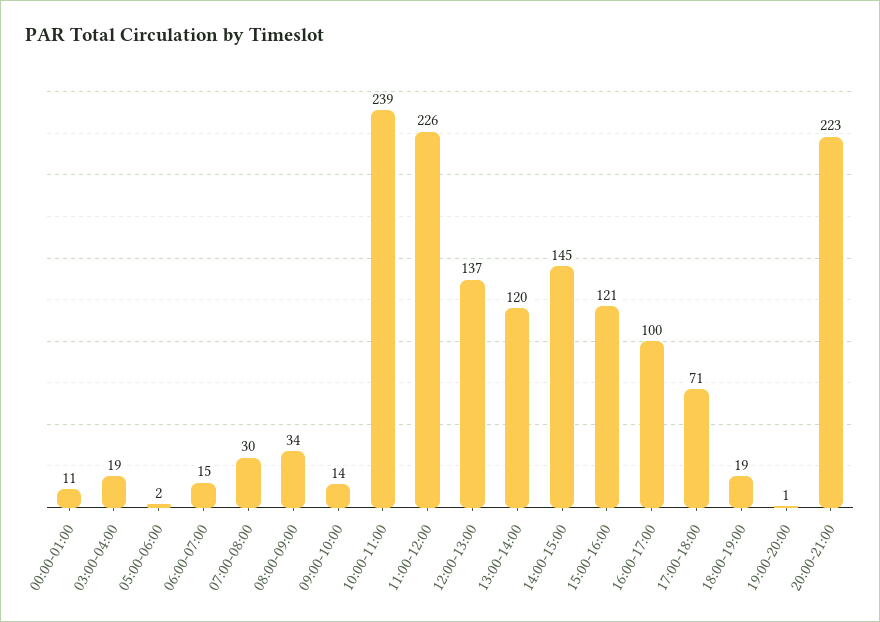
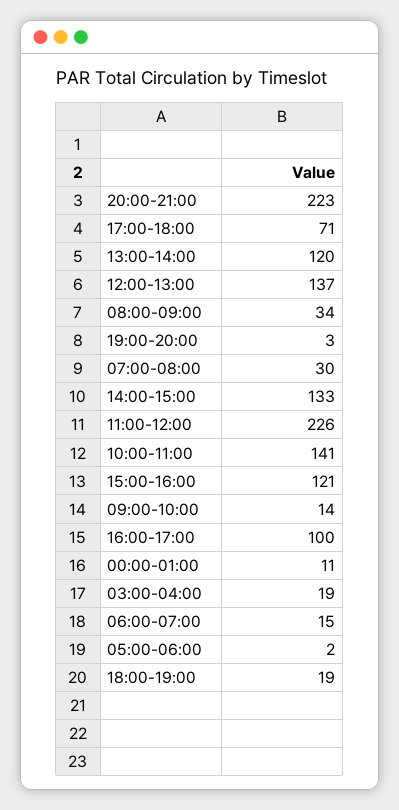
10:00-11:00: 239 -> 141
14:00-15:00: 145 -> 133
19:00-20:00: 1 -> 3

